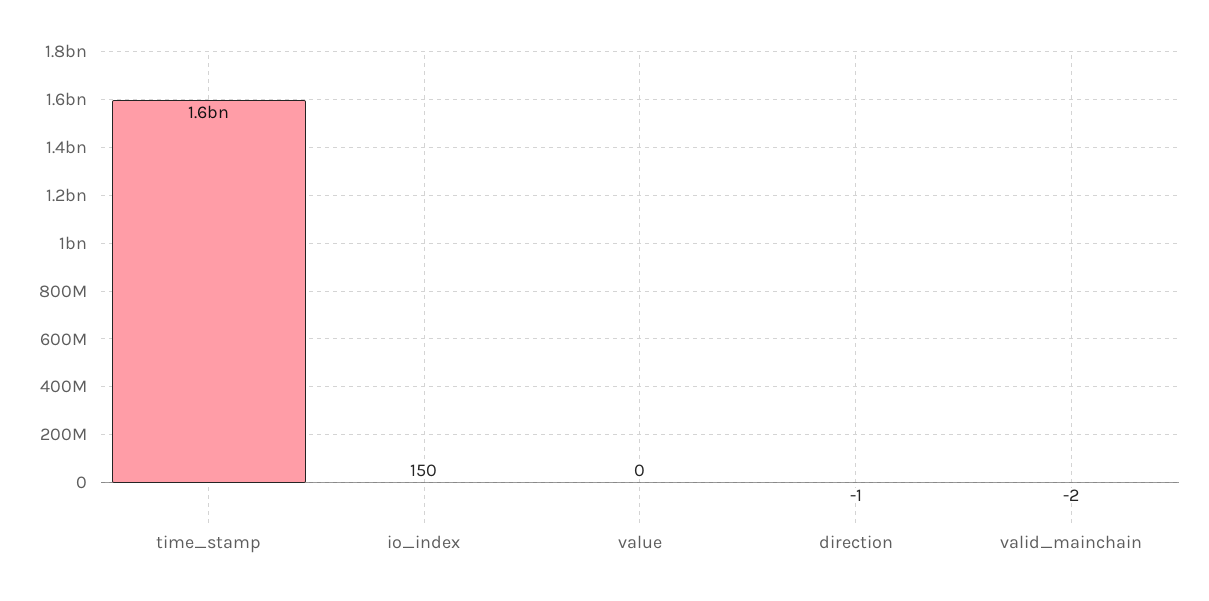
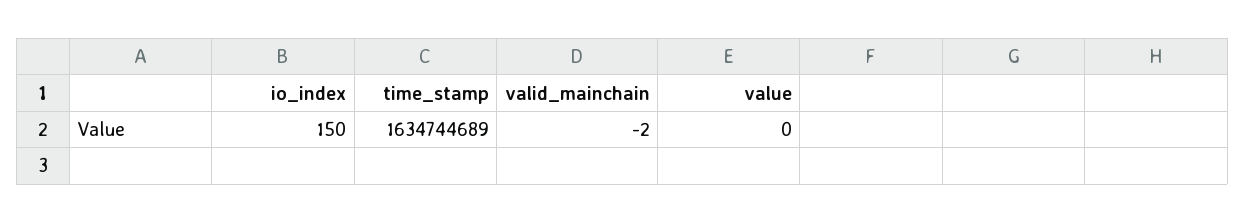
direction: -1 -> none

